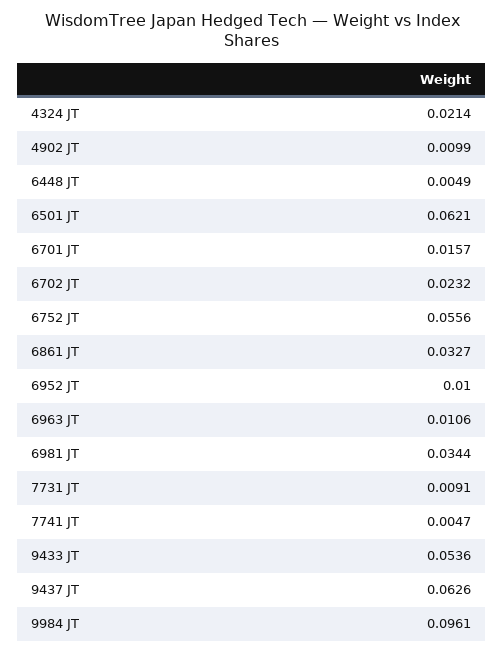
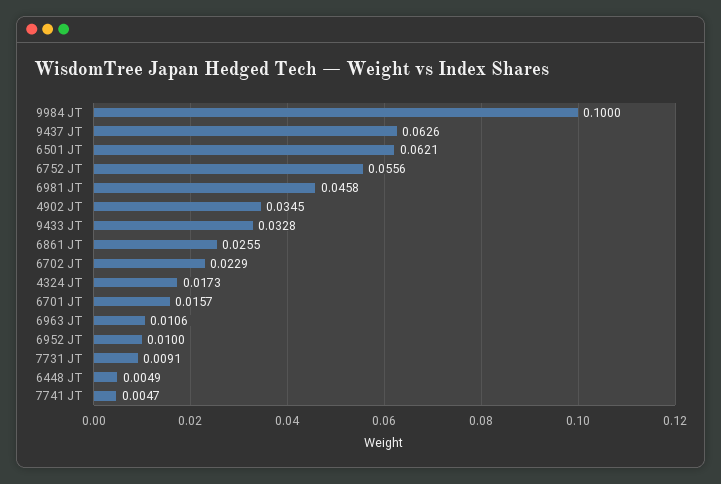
4324 JT: 0.0214 -> 0.0173
4902 JT: 0.0099 -> 0.0345
6702 JT: 0.0232 -> 0.0229
6861 JT: 0.0327 -> 0.0255
6981 JT: 0.0344 -> 0.0458
9433 JT: 0.0536 -> 0.0328
9984 JT: 0.0961 -> 0.1

